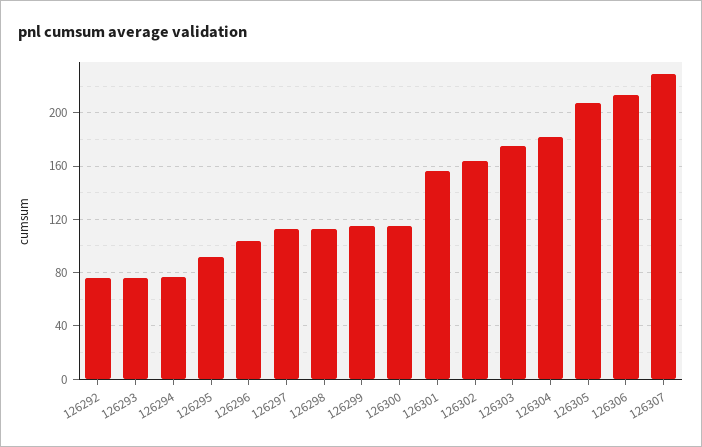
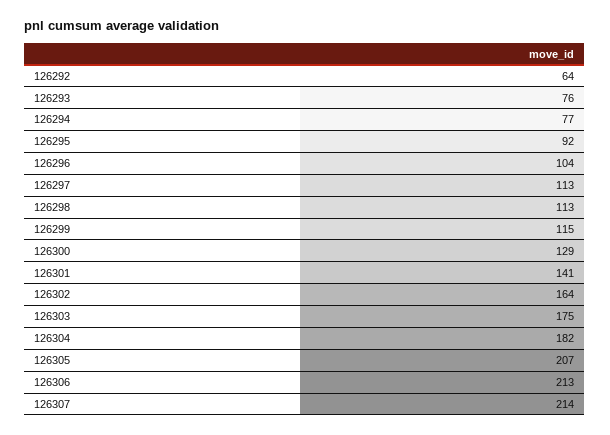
126292: 75 -> 64
126300: 115 -> 129
126301: 155 -> 141
126307: 230 -> 214

